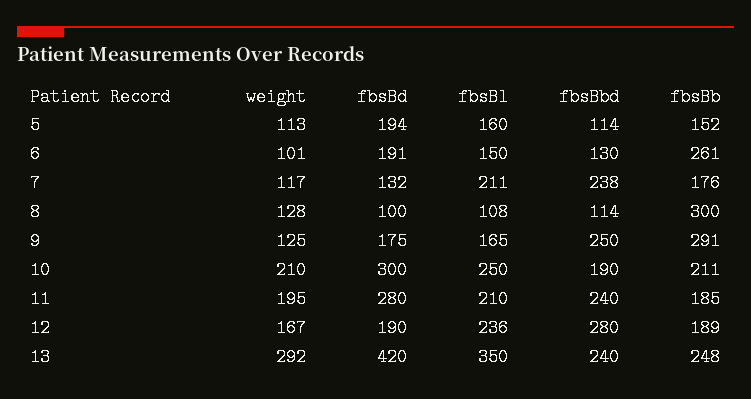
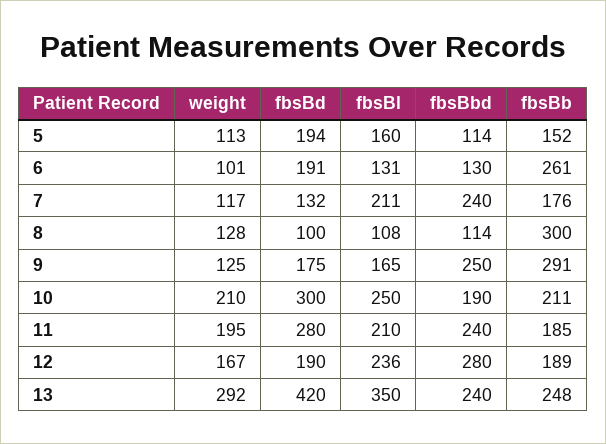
fbsBl, 6: 150 -> 131
fbsBbd, 7: 238 -> 240

